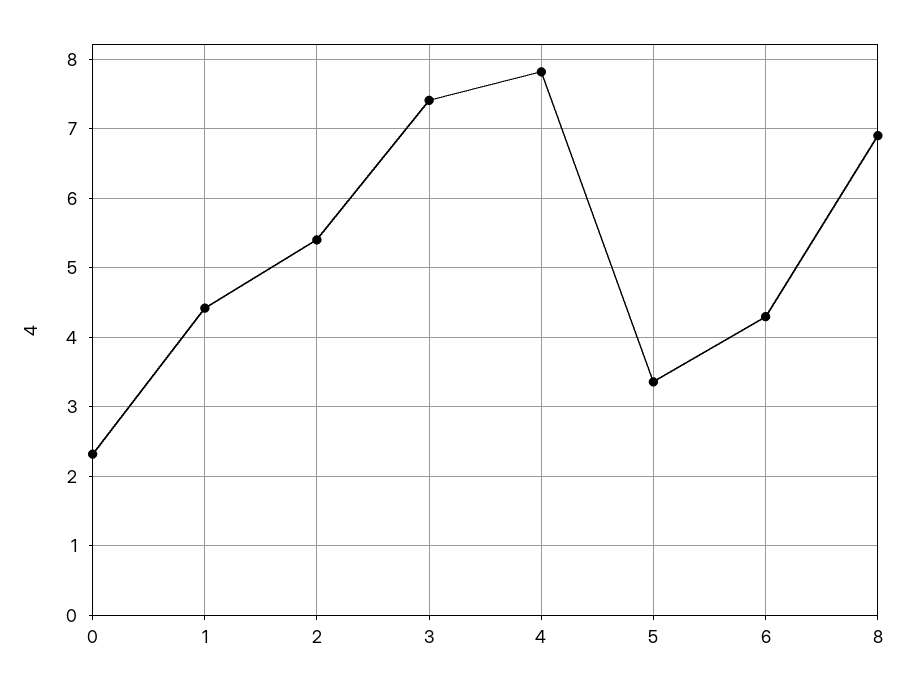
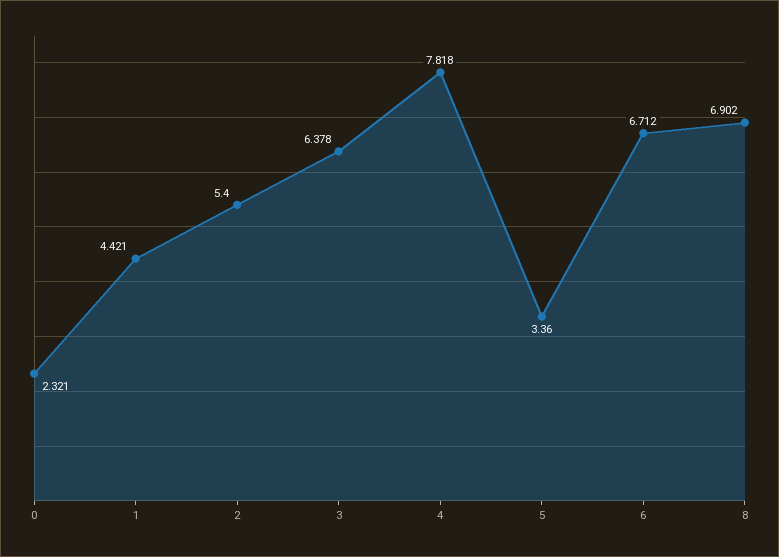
3: 7.4 -> 6.378
6: 4.3 -> 6.712

